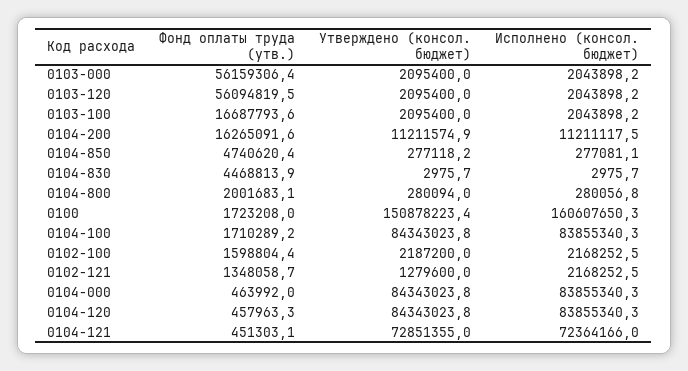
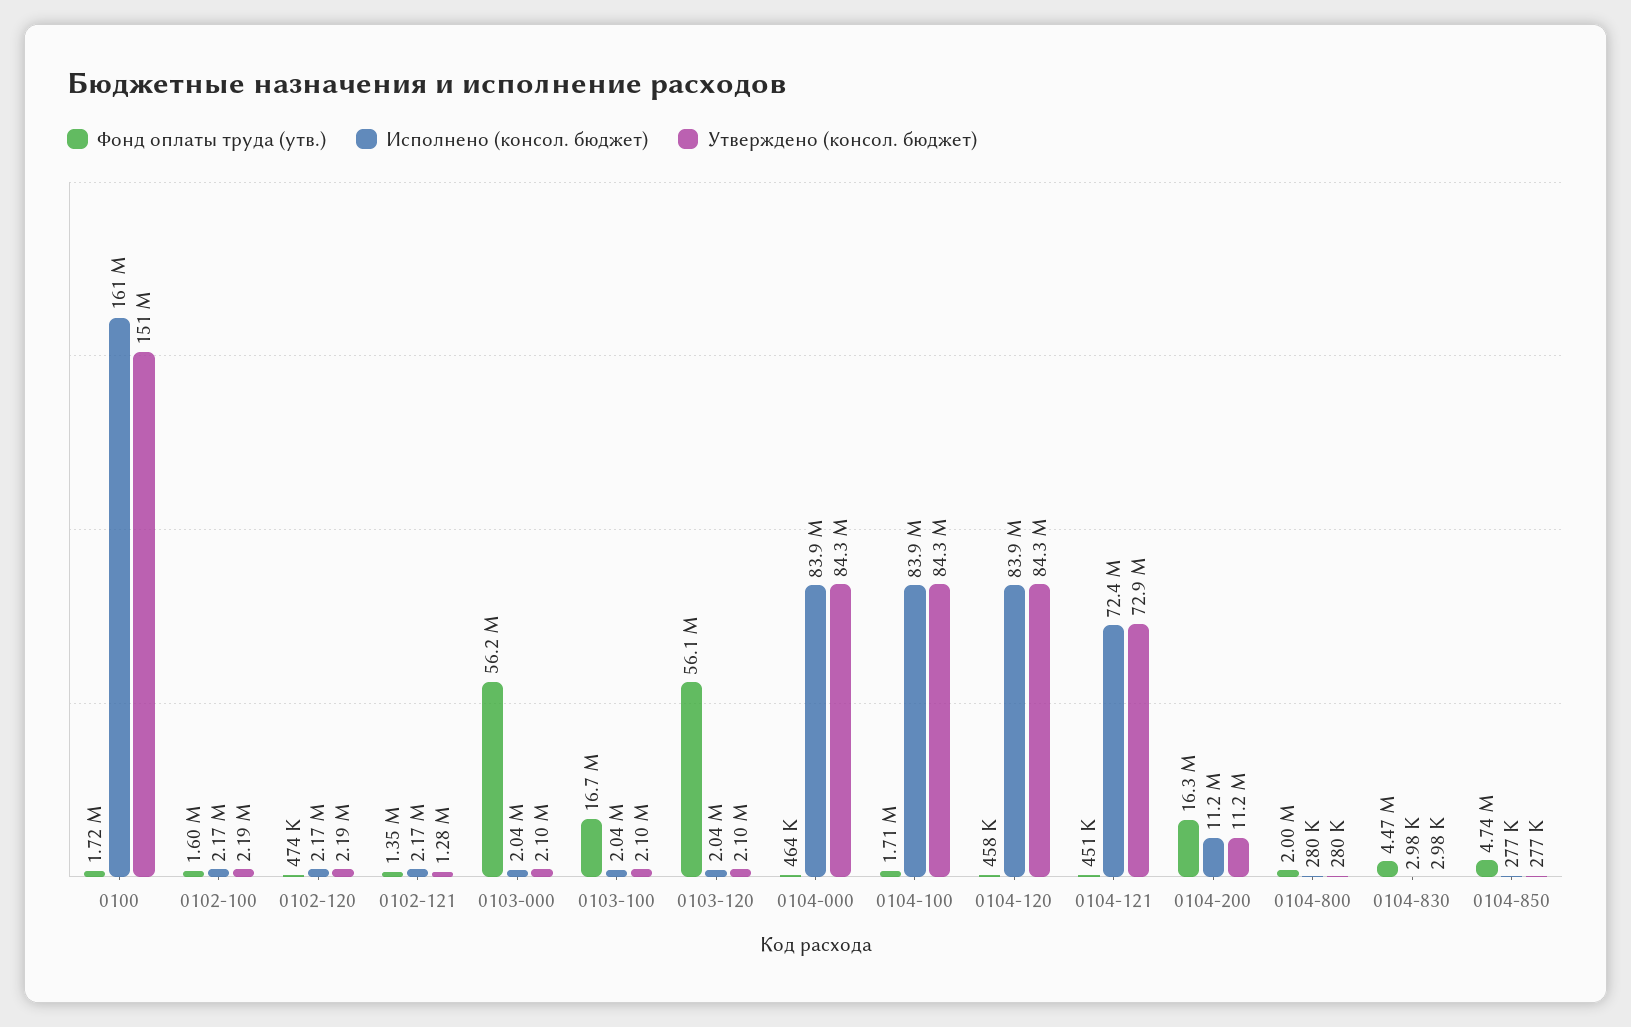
Фонд оплаты труда (утв.), 0102-120: none -> 474000
Исполнено (консол. бюджет), 0102-120: none -> 2170000
Утверждено (консол. бюджет), 0102-120: none -> 2190000

